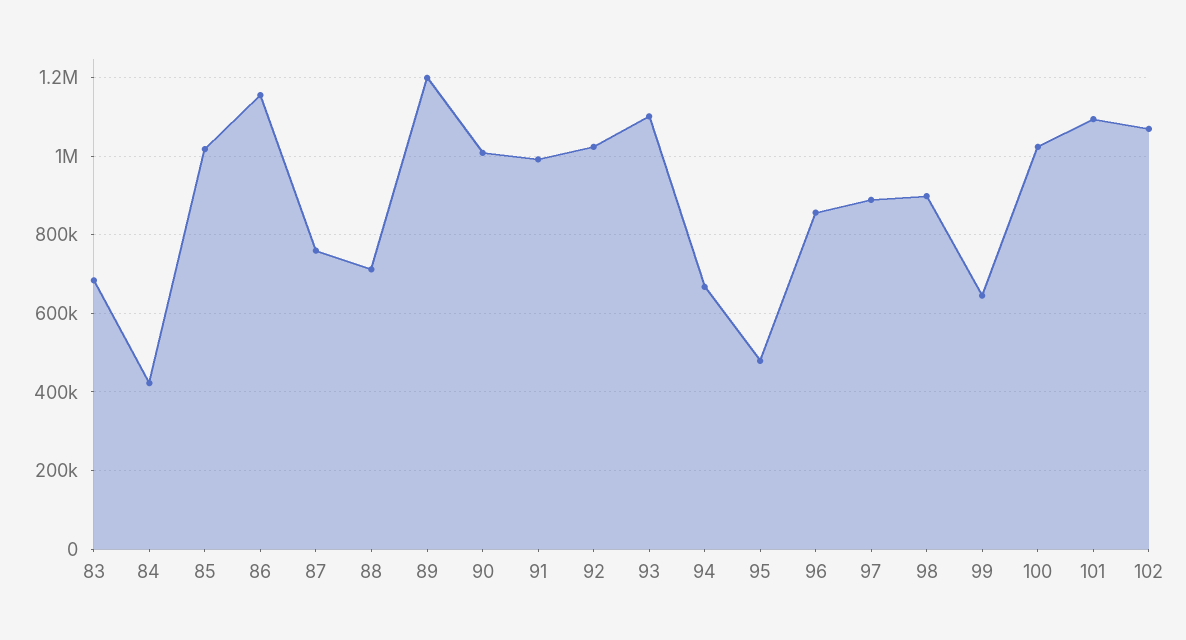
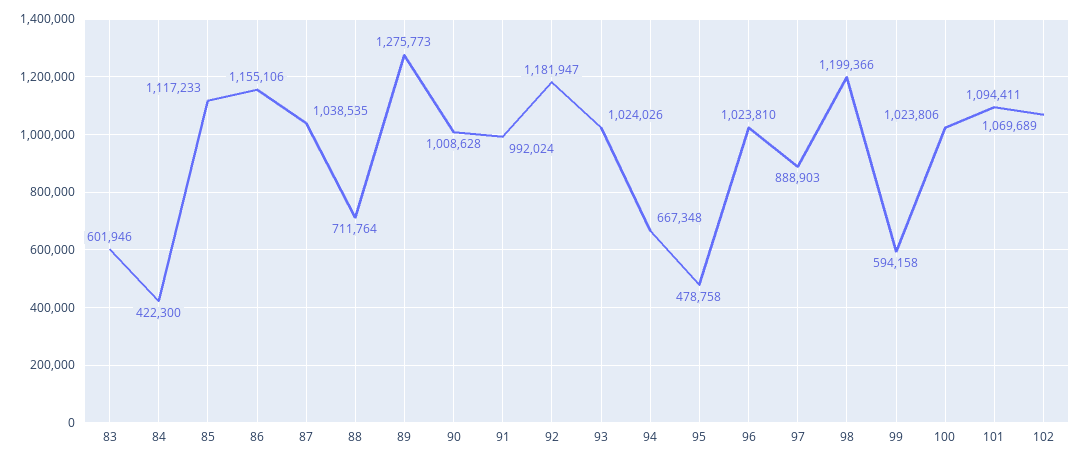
83: 680000 -> 601946
85: 1020000 -> 1117233
87: 760000 -> 1038535
89: 1200000 -> 1275773
92: 1020000 -> 1181947
93: 1100000 -> 1024026
96: 860000 -> 1023810
98: 900000 -> 1199366
99: 640000 -> 594158

